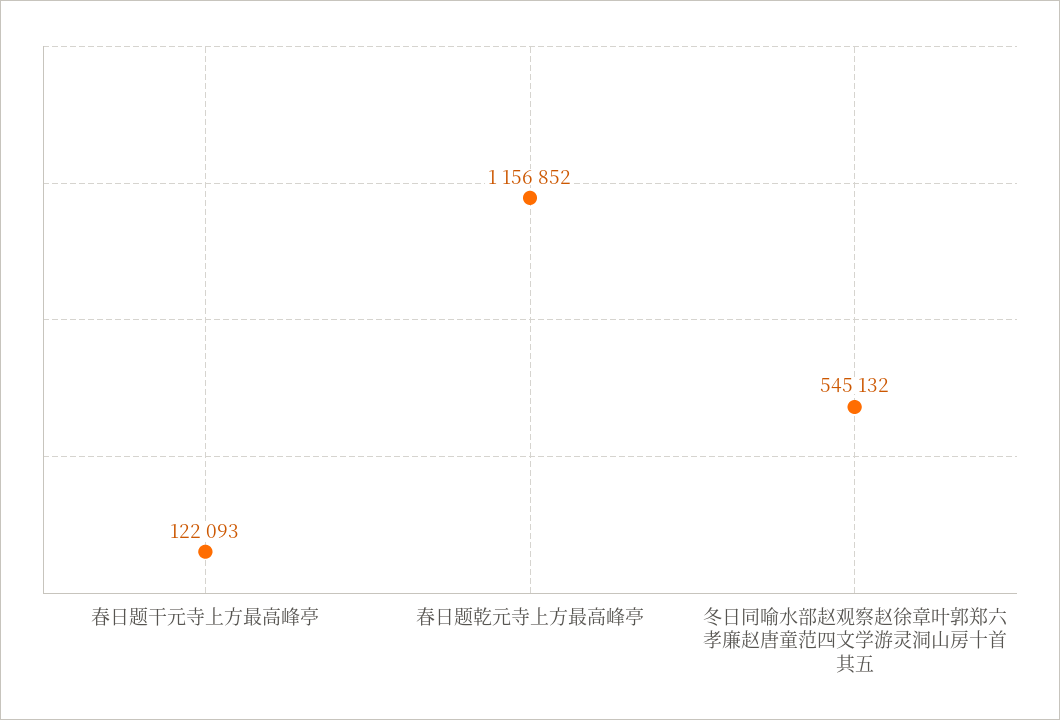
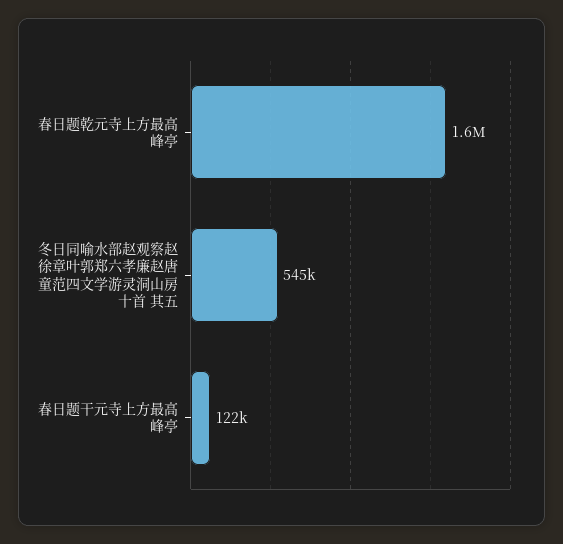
春日题乾元寺上方最高峰亭: 1156852 -> 1600000

